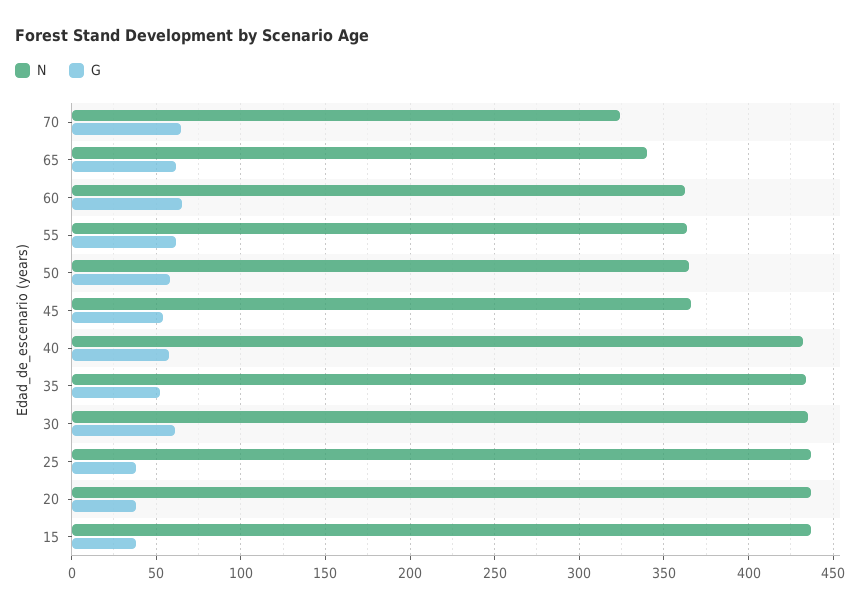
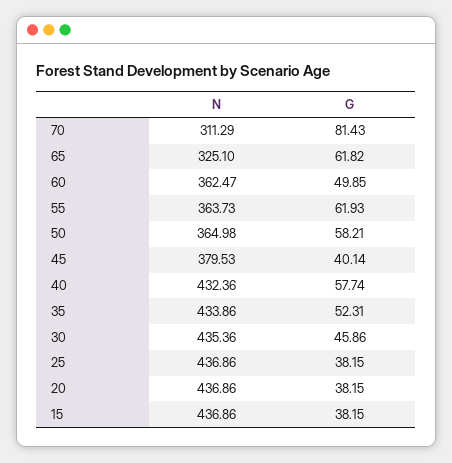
N, 70: 325 -> 311.29
G, 70: 65 -> 81.43
N, 65: 340 -> 325.1
G, 60: 65 -> 49.85
N, 45: 365 -> 379.53
G, 45: 55 -> 40.14
G, 30: 60 -> 45.86

